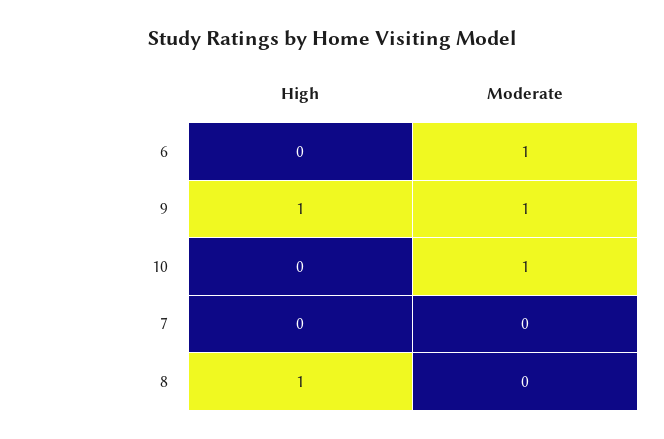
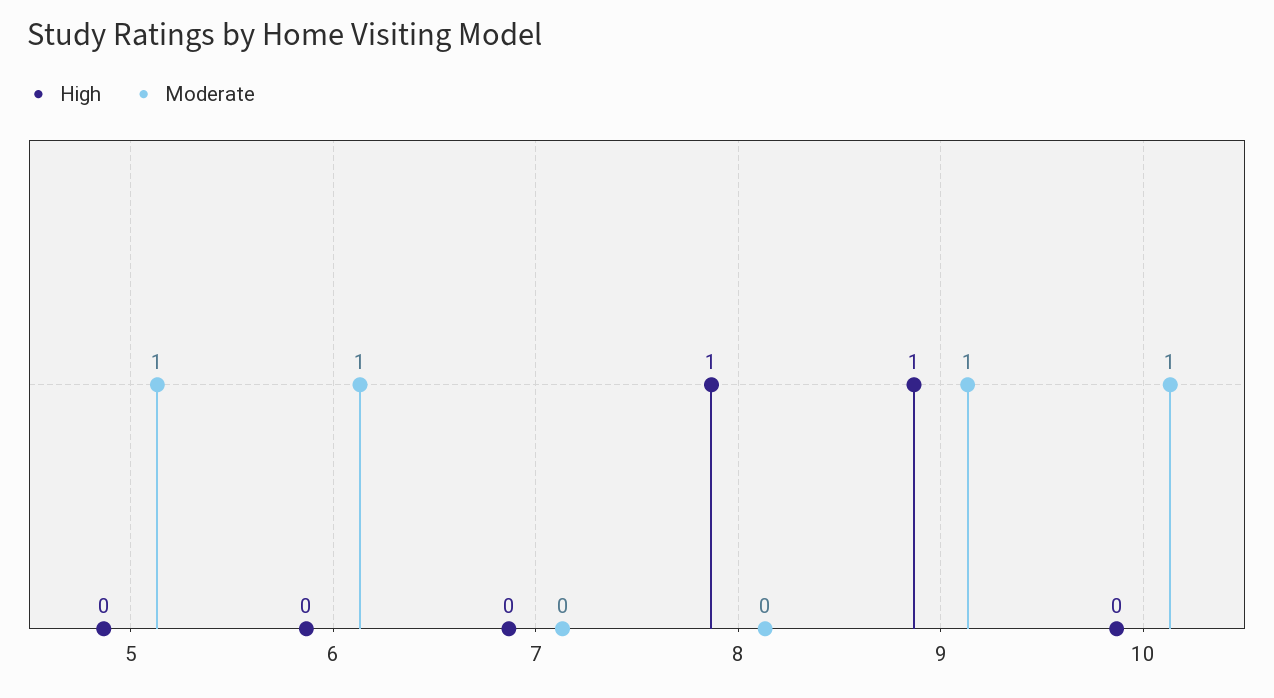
High, 5: none -> 0
Moderate, 5: none -> 1

